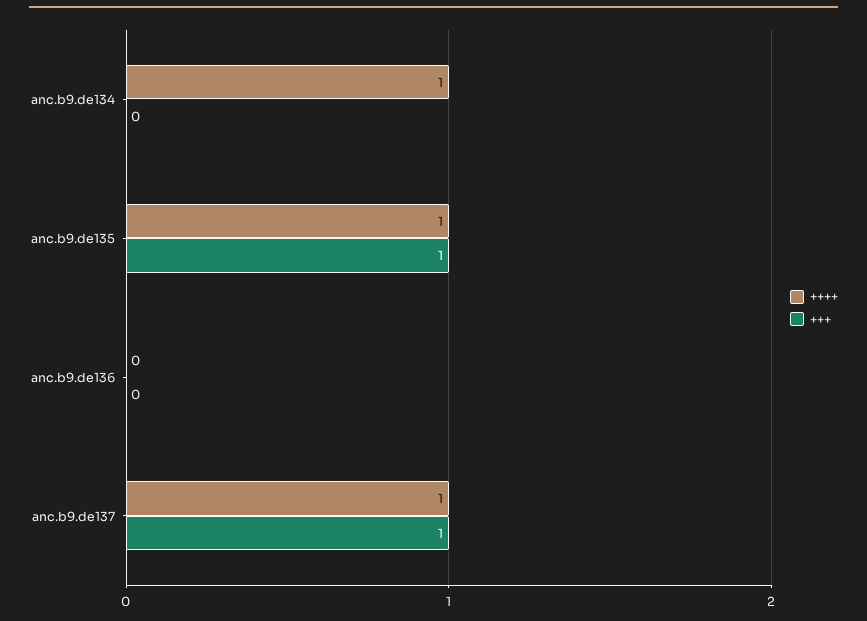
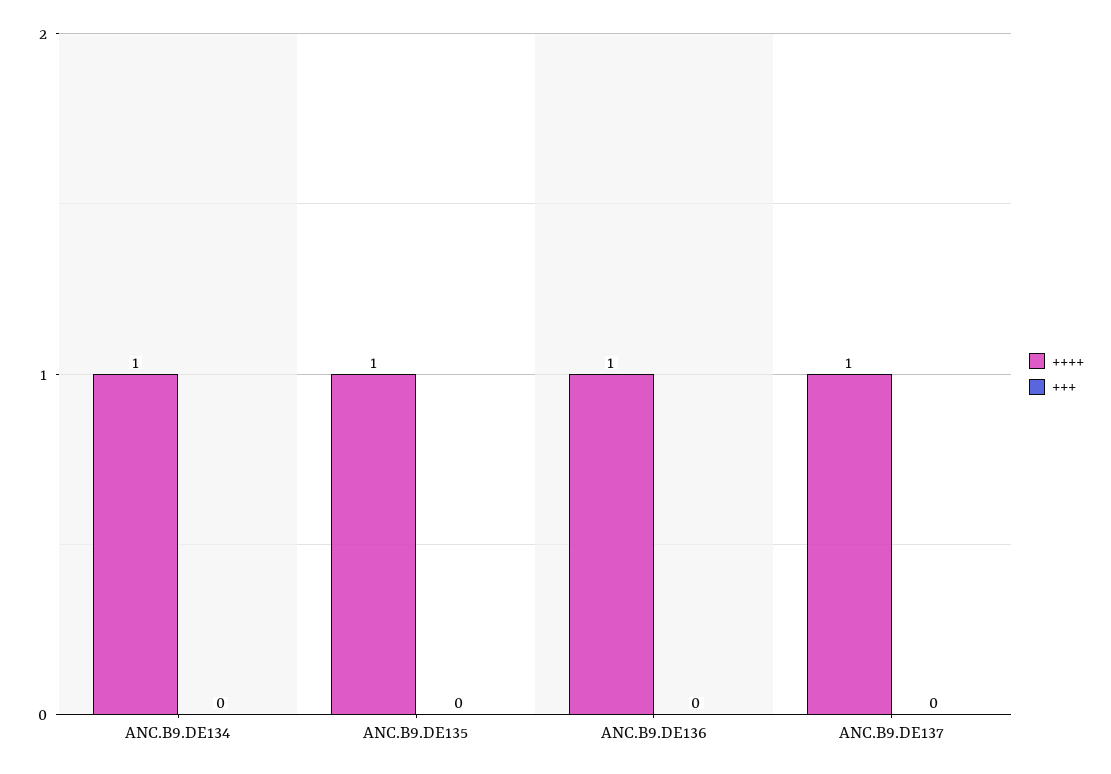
+++, anc.b9.de135: 1 -> 0
++++, anc.b9.de136: 0 -> 1
+++, anc.b9.de137: 1 -> 0

